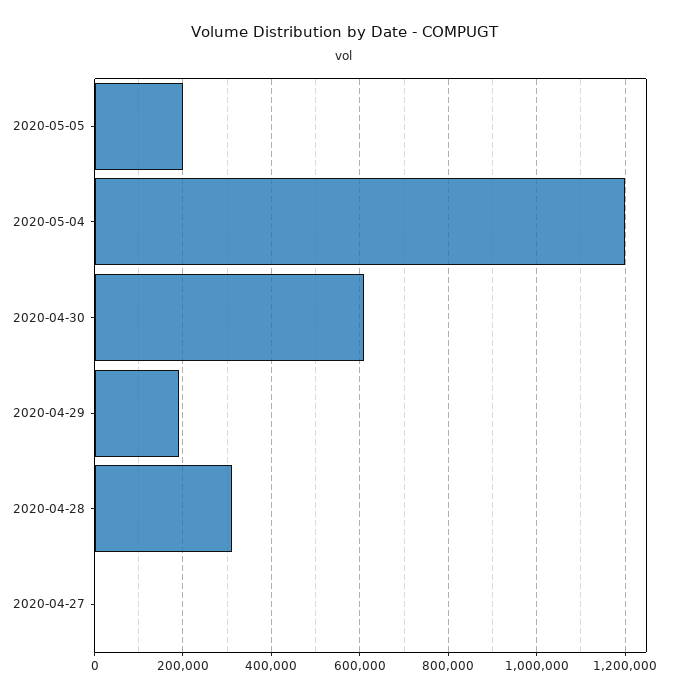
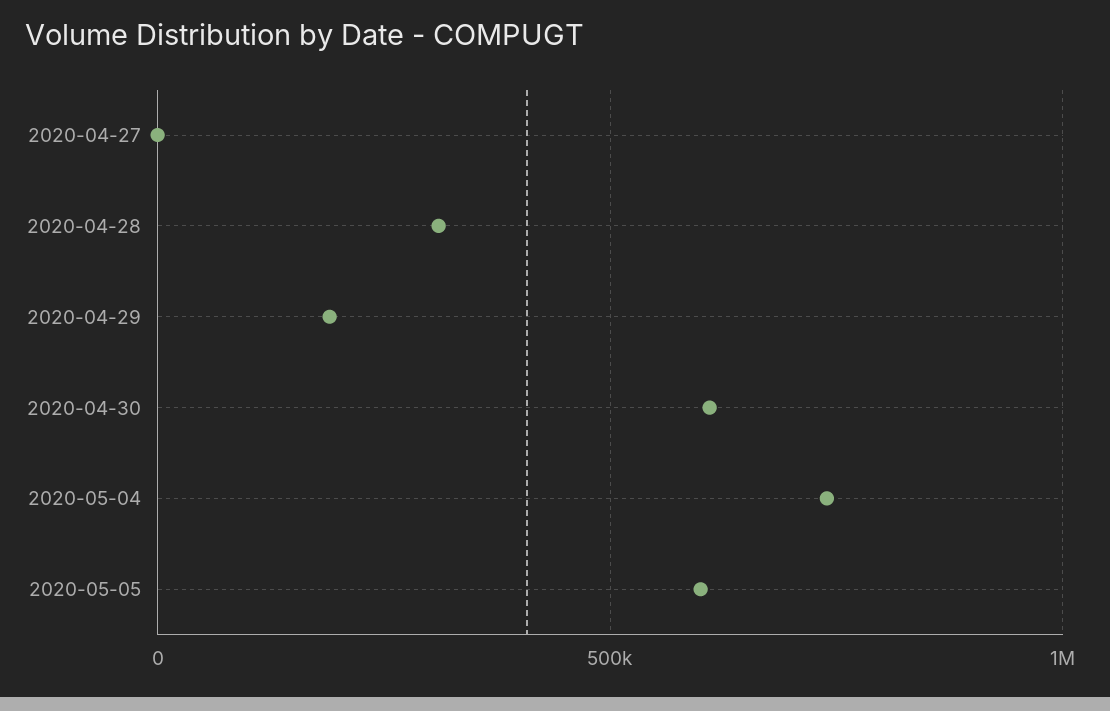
2020-05-05: 200000 -> 600000
2020-05-04: 1200000 -> 750000

